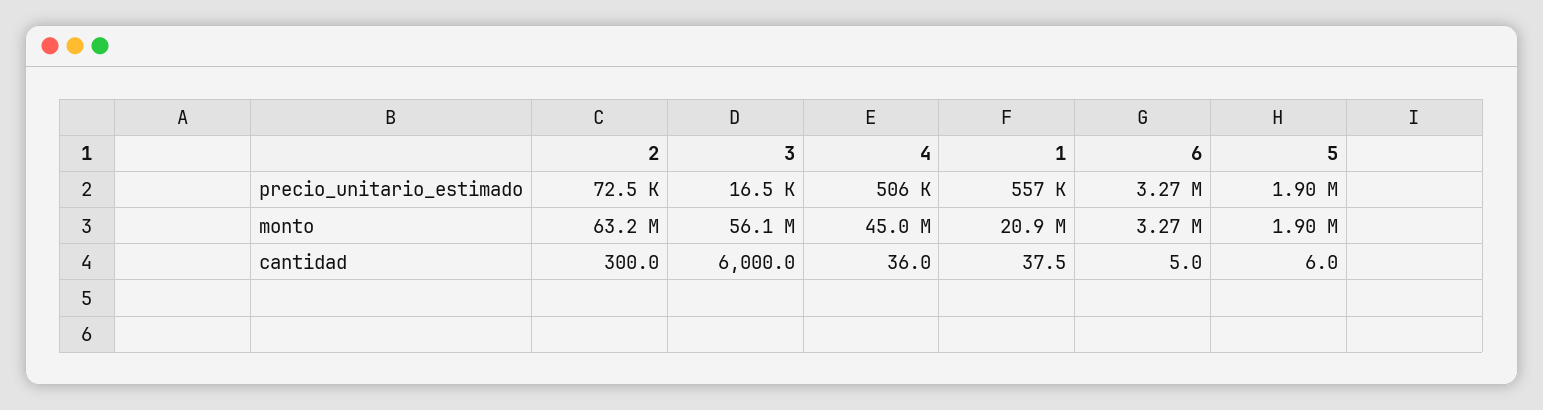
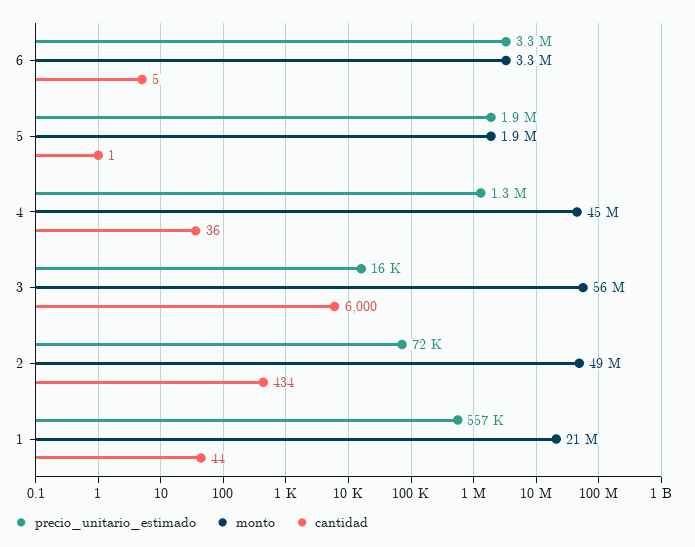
precio_unitario_estimado, 4: 506000 -> 1300000
monto, 2: 63200000 -> 49000000
cantidad, 2: 300 -> 434
cantidad, 1: 37.5 -> 44
cantidad, 5: 6 -> 1

